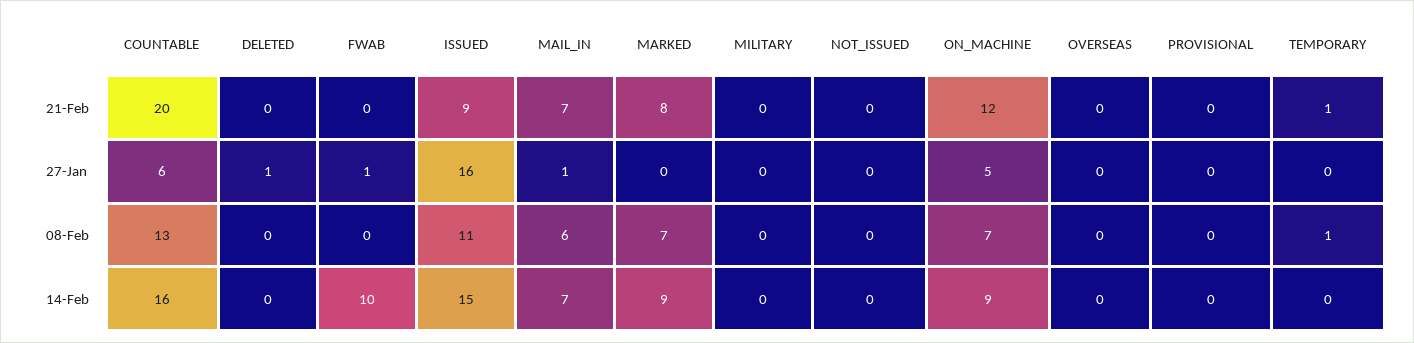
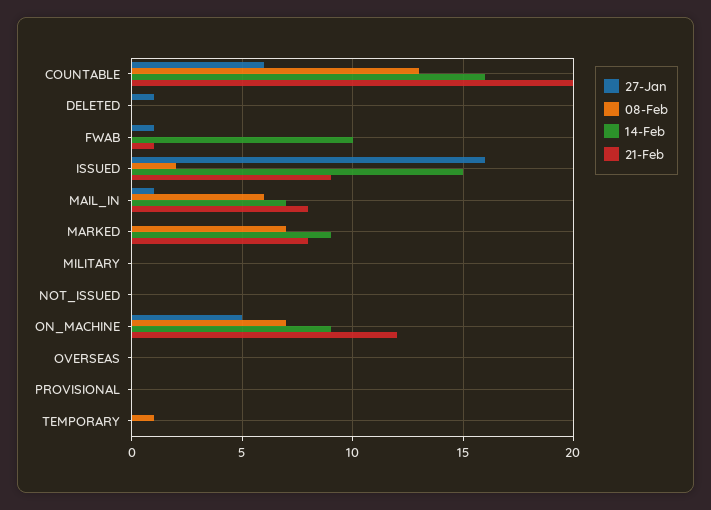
21-Feb, FWAB: 0 -> 1
21-Feb, MAIL_IN: 7 -> 8
21-Feb, TEMPORARY: 1 -> 0
08-Feb, ISSUED: 11 -> 2

